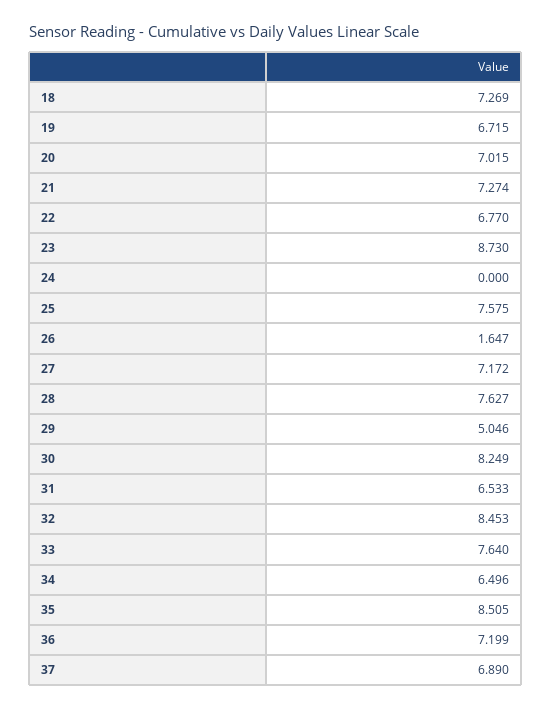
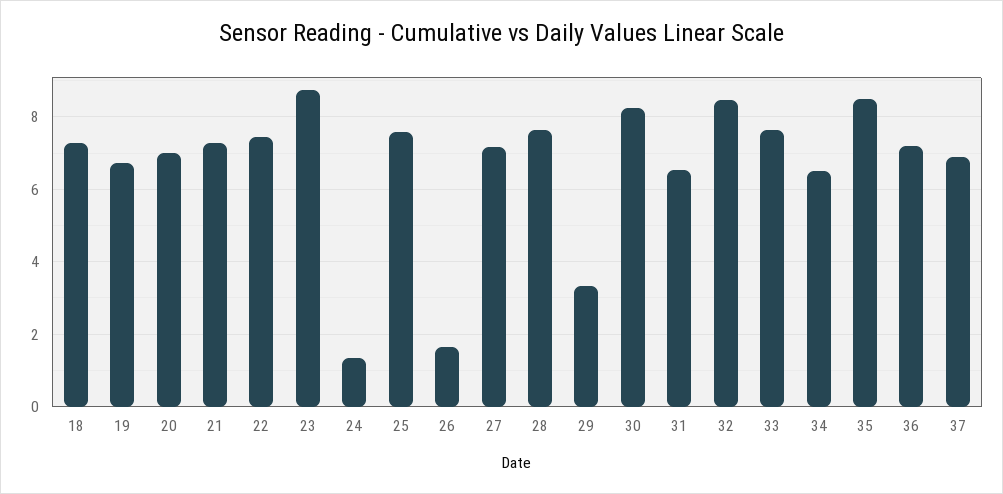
22: 6.77 -> 7.4
24: 0 -> 1.4
29: 5.046 -> 3.4

